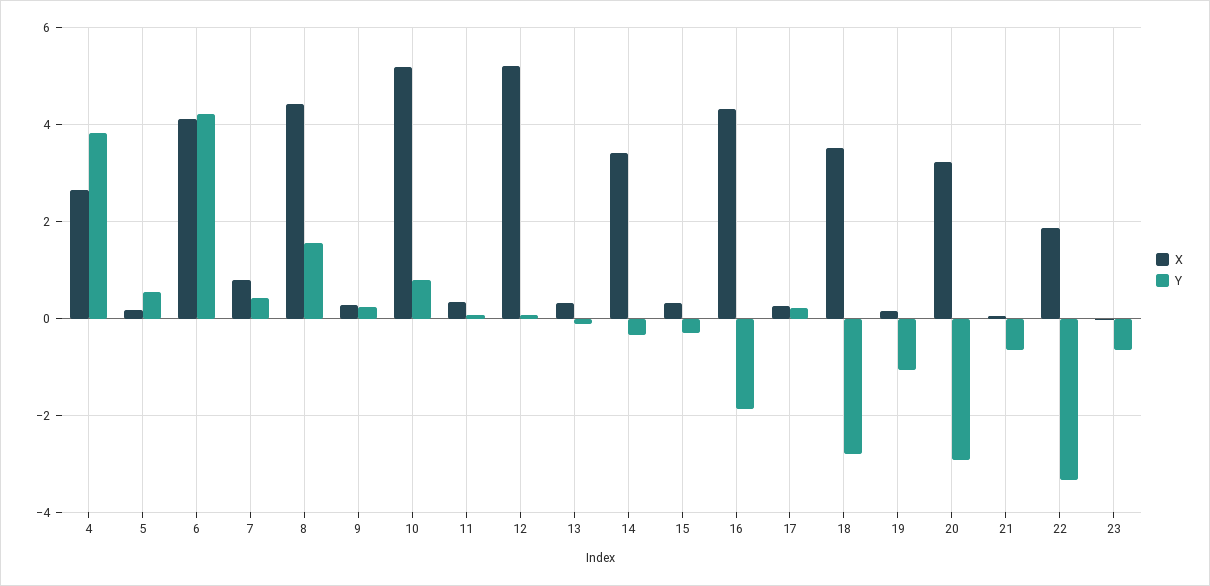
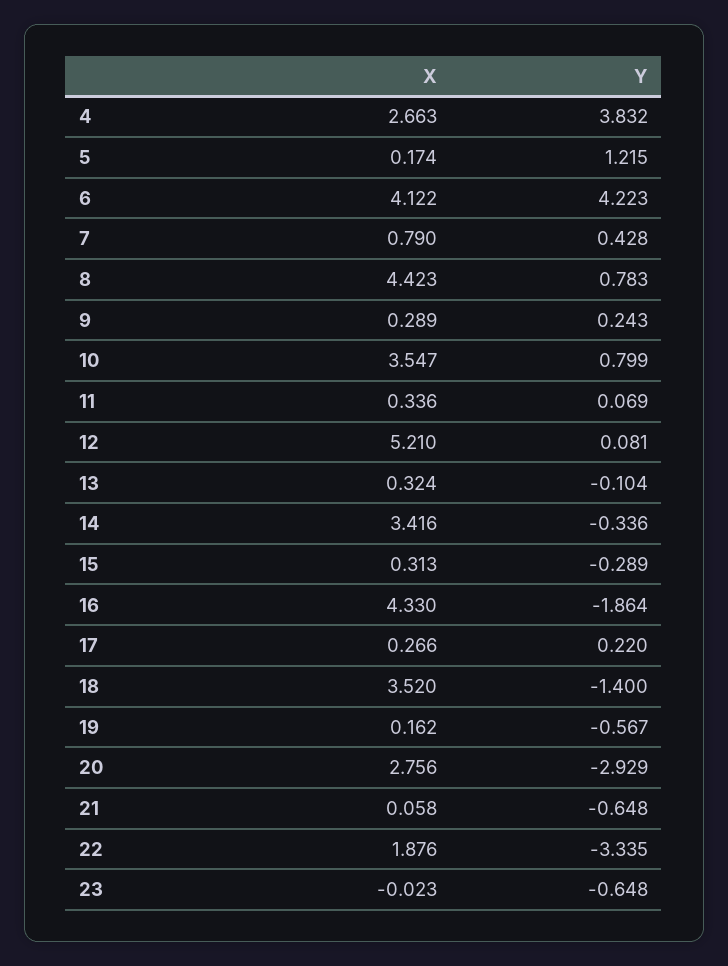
Y, 5: 0.6 -> 1.215
Y, 8: 1.6 -> 0.783
X, 10: 5.2 -> 3.547
Y, 18: -2.8 -> -1.4
Y, 19: -1 -> -0.567
X, 20: 3.2 -> 2.756

